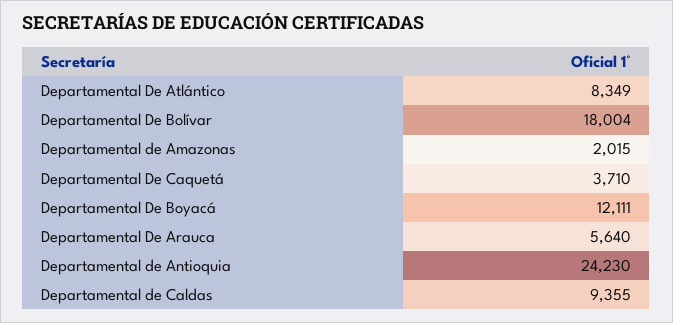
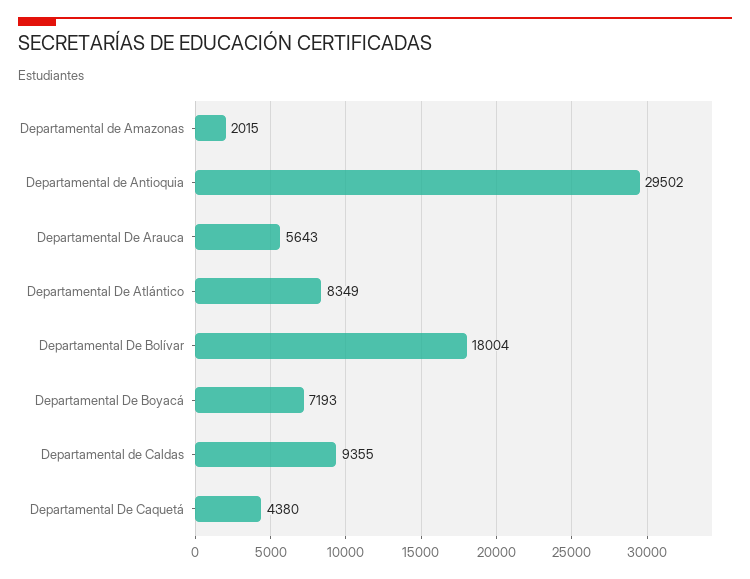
Departamental De Caquetá: 3710 -> 4380
Departamental De Boyacá: 12111 -> 7193
Departamental De Arauca: 5640 -> 5643
Departamental de Antioquia: 24230 -> 29502

